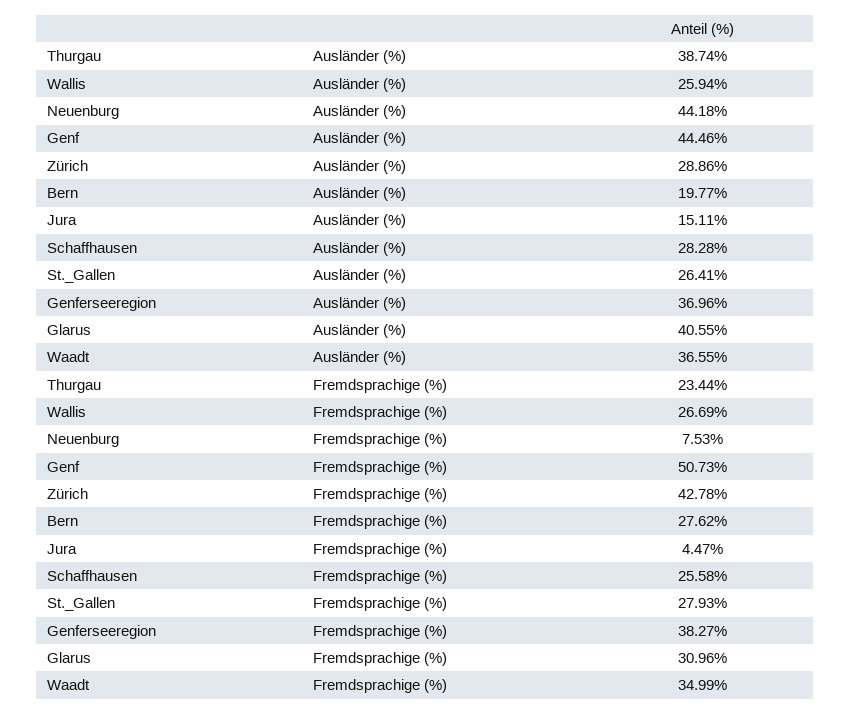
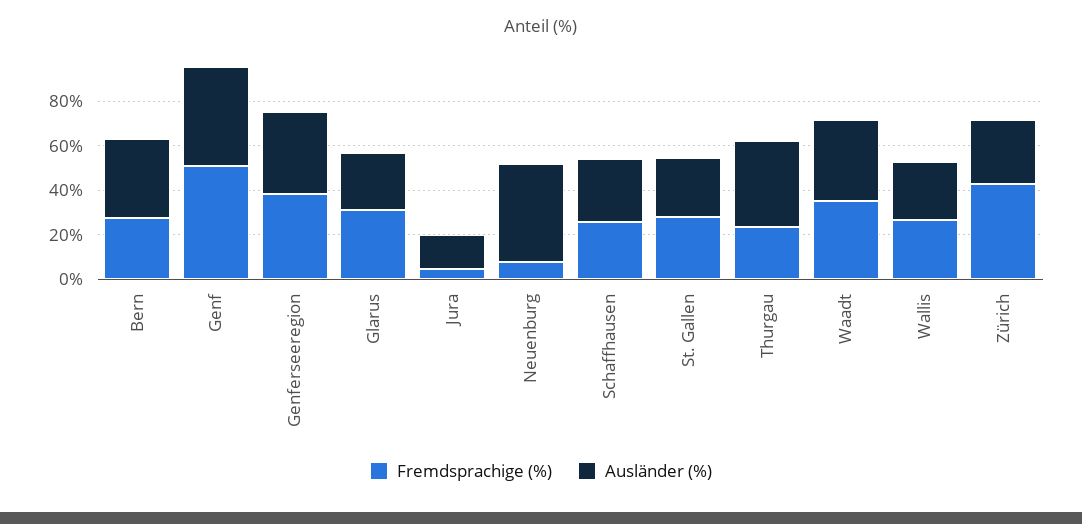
Ausländer (%), Bern: 19.77 -> 35
Ausländer (%), Glarus: 40.55 -> 25

